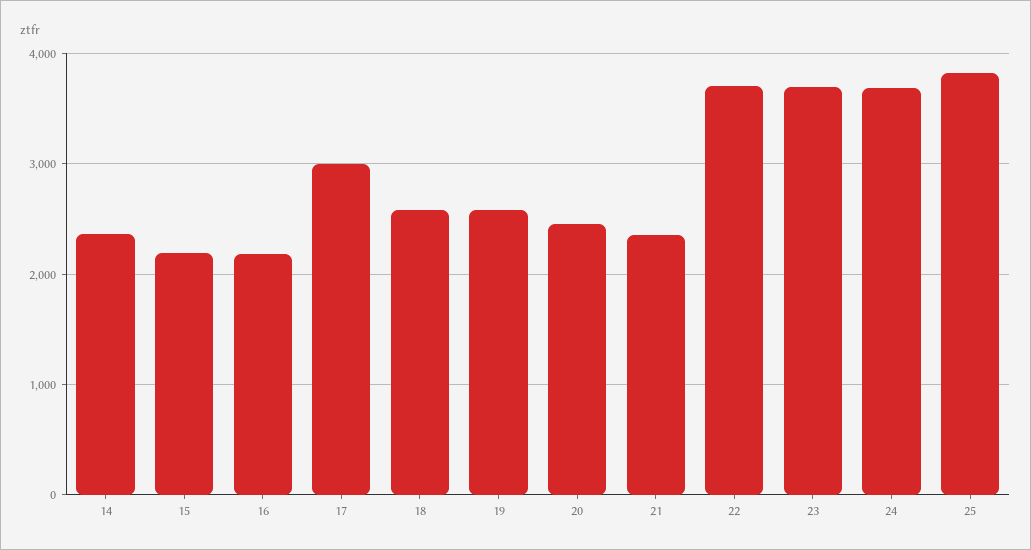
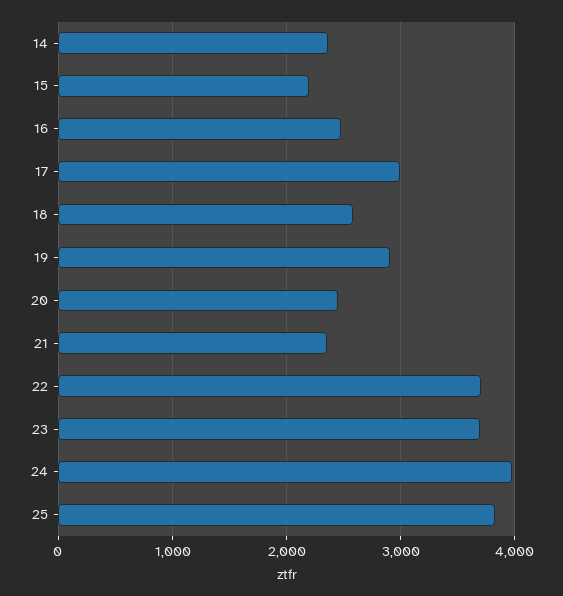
16: 2200 -> 2500
19: 2600 -> 2900
24: 3700 -> 4000

